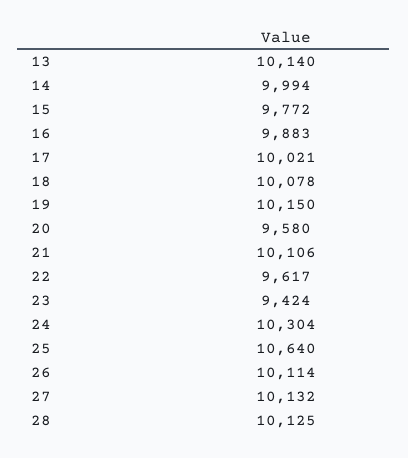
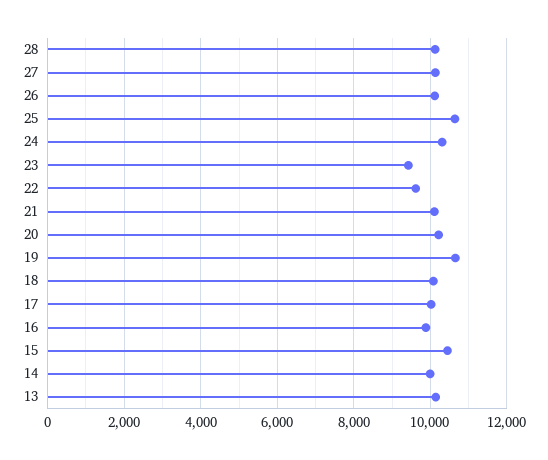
15: 9772 -> 10400
19: 10150 -> 10600
20: 9580 -> 10200

